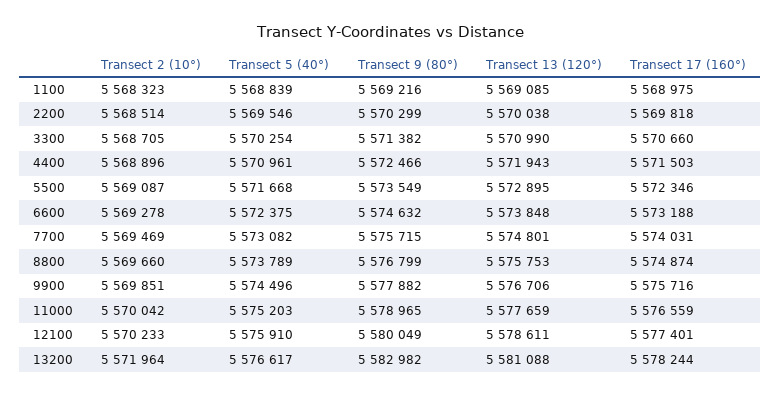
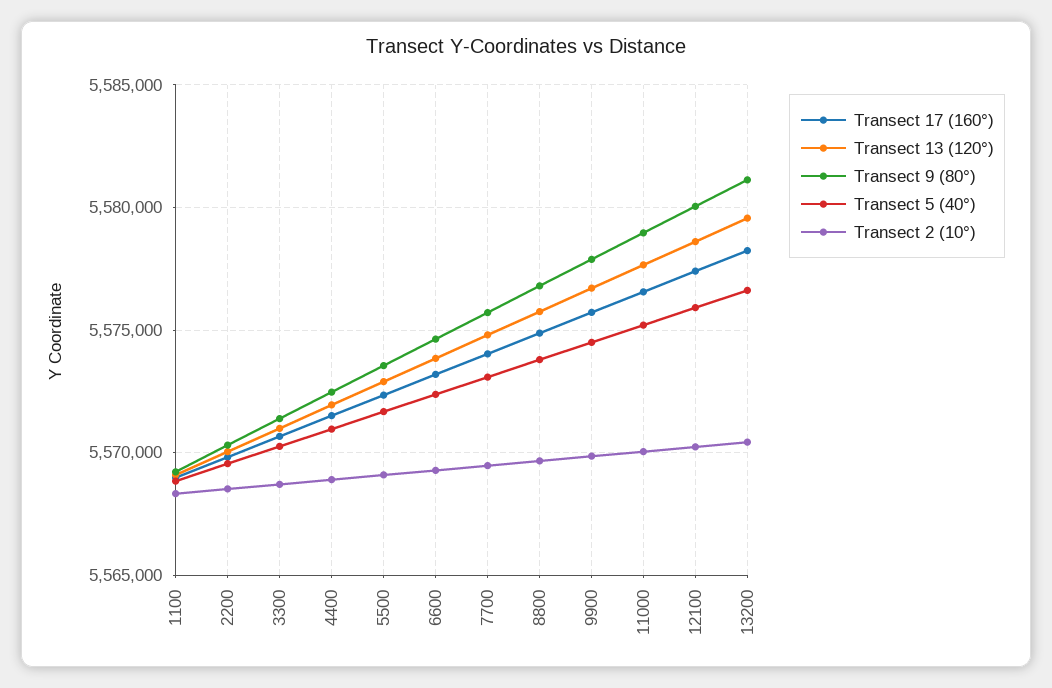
Transect 2 (10°), 13200: 5571964 -> 5570500
Transect 9 (80°), 13200: 5582982 -> 5581000
Transect 13 (120°), 13200: 5581088 -> 5579500

